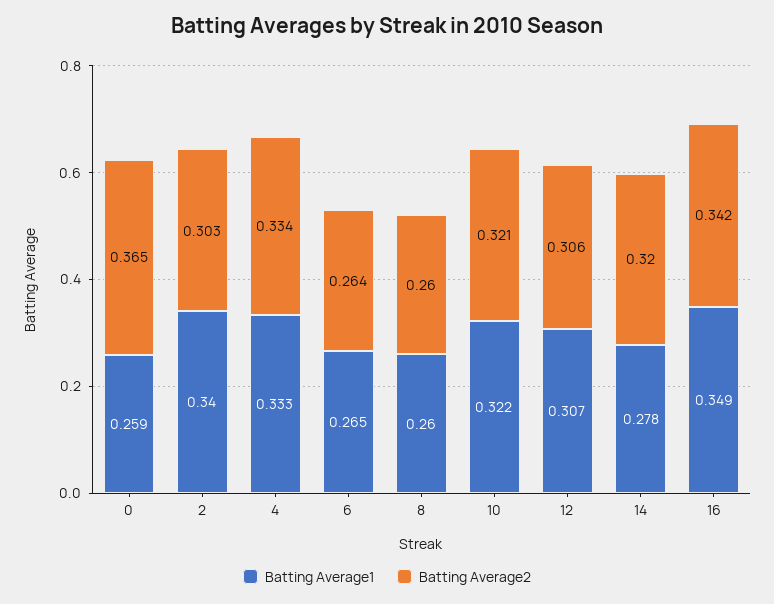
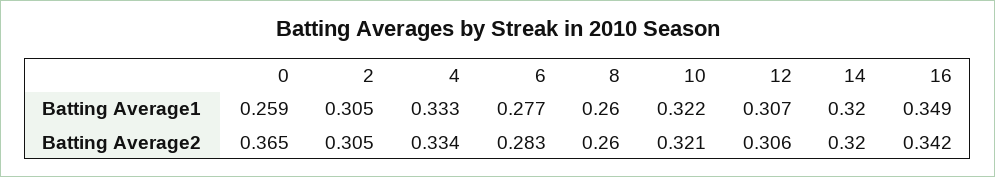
Batting Average1, 2: 0.34 -> 0.305
Batting Average2, 2: 0.303 -> 0.305
Batting Average1, 6: 0.265 -> 0.277
Batting Average2, 6: 0.264 -> 0.283
Batting Average1, 14: 0.278 -> 0.32

